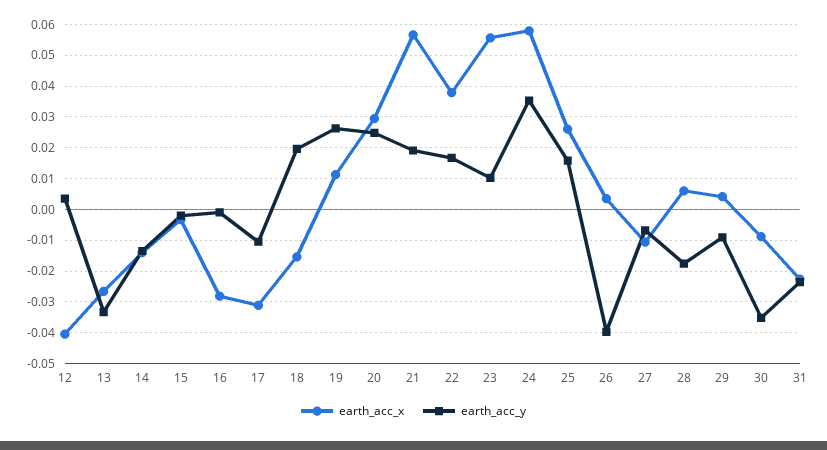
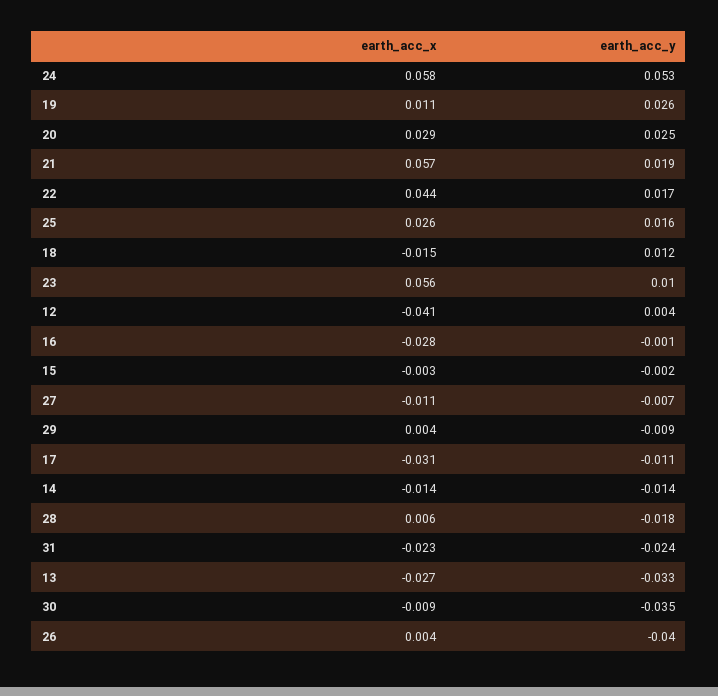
earth_acc_y, 18: 0.02 -> 0.012
earth_acc_x, 22: 0.038 -> 0.044
earth_acc_y, 24: 0.036 -> 0.053

